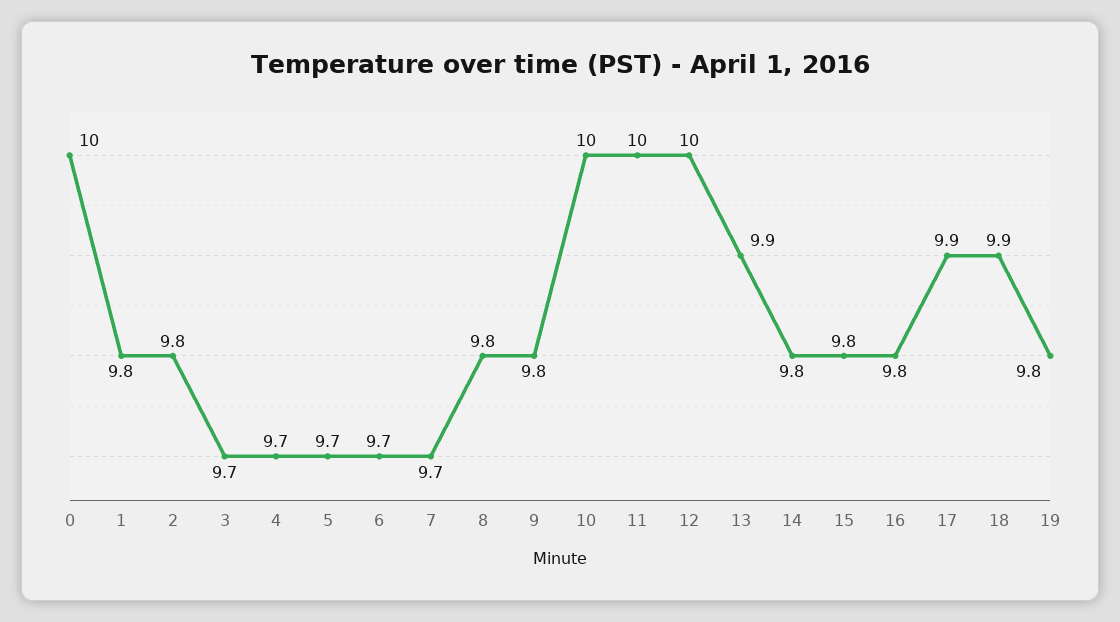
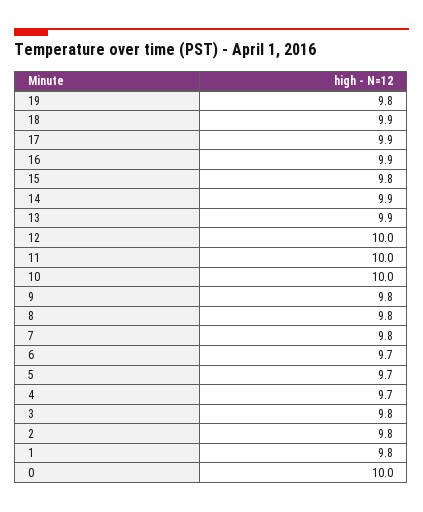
3: 9.7 -> 9.8
7: 9.7 -> 9.8
14: 9.8 -> 9.9
16: 9.8 -> 9.9

